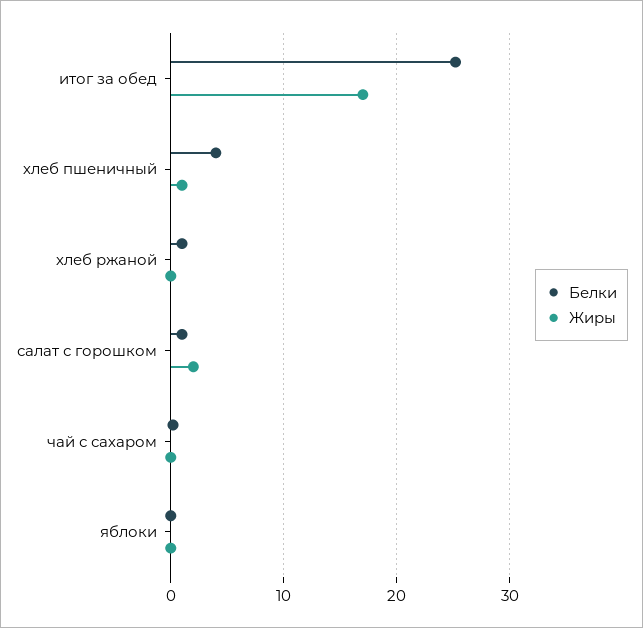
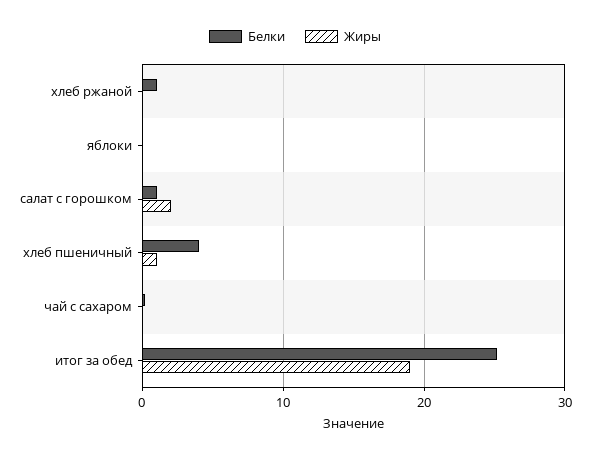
Жиры, итог за обед: 17 -> 19

